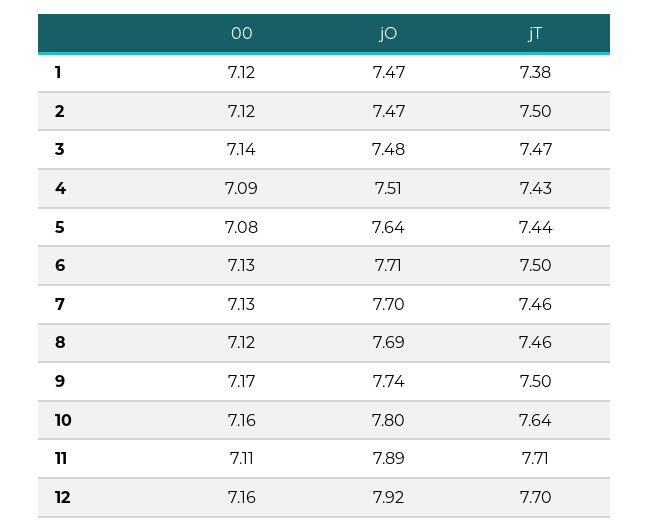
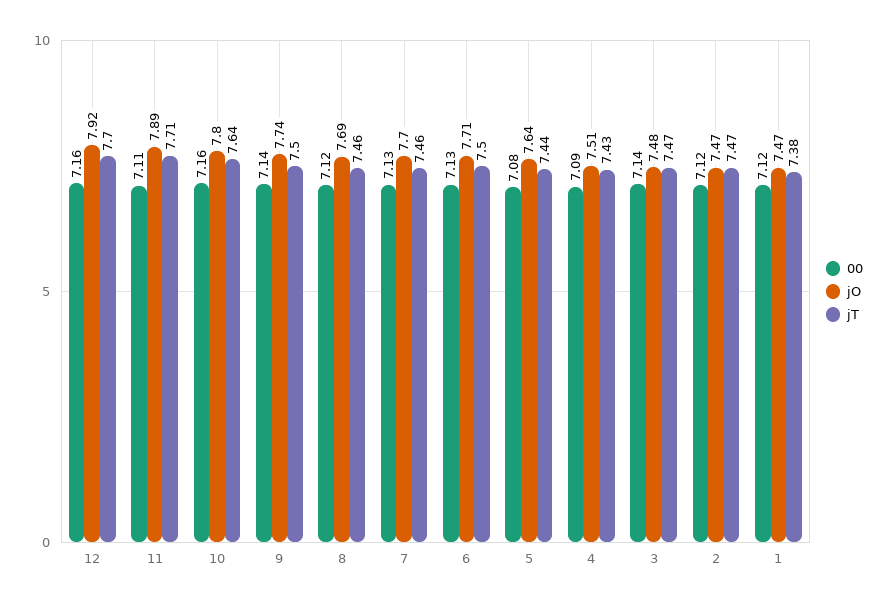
jT, 2: 7.5 -> 7.47
00, 9: 7.17 -> 7.14

